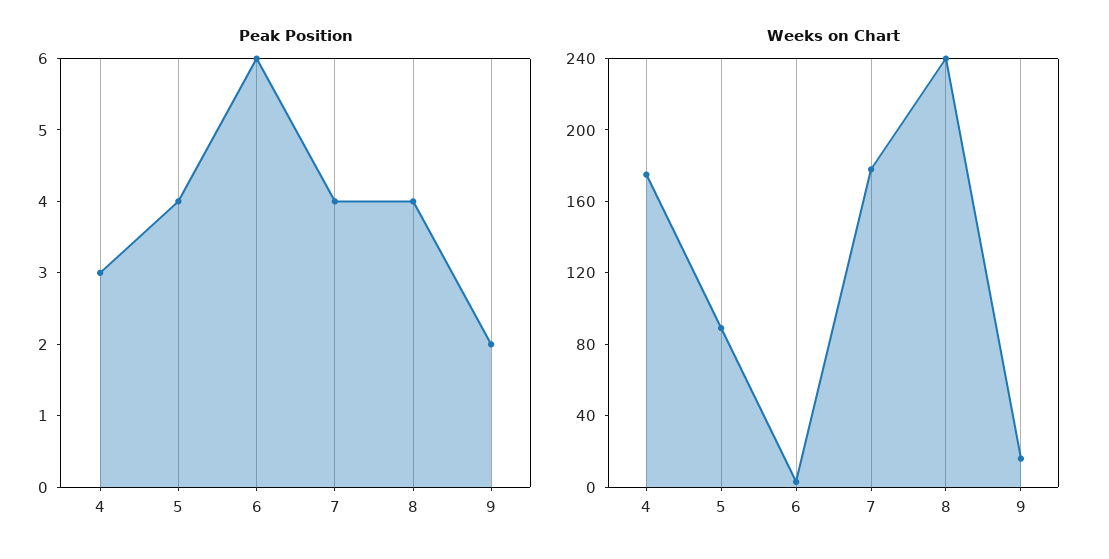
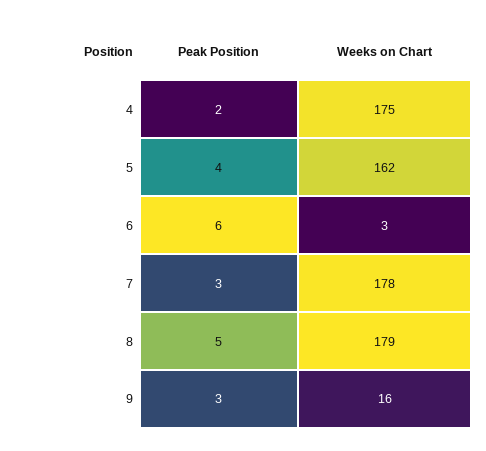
Peak Position, 4: 3 -> 2
Peak Position, 7: 4 -> 3
Peak Position, 8: 4 -> 5
Peak Position, 9: 2 -> 3
Weeks on Chart, 5: 90 -> 162
Weeks on Chart, 8: 240 -> 179

